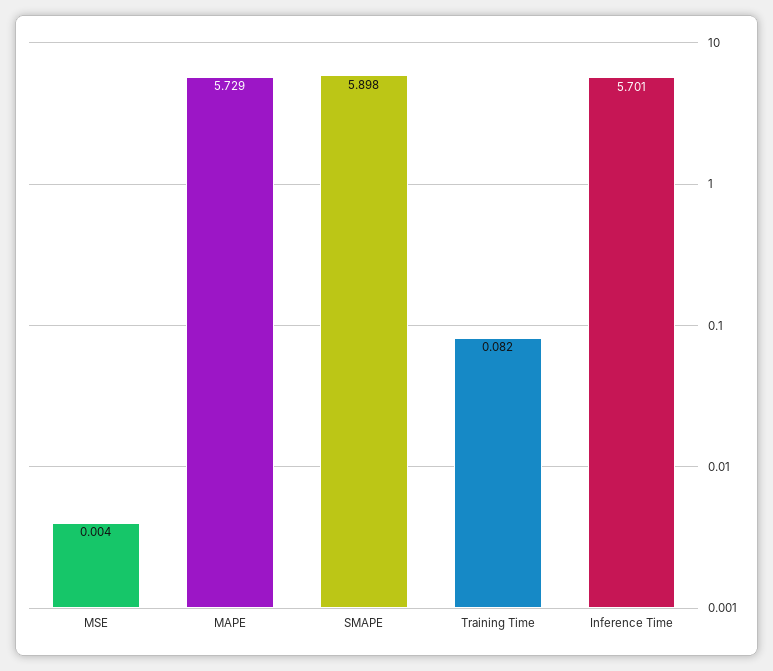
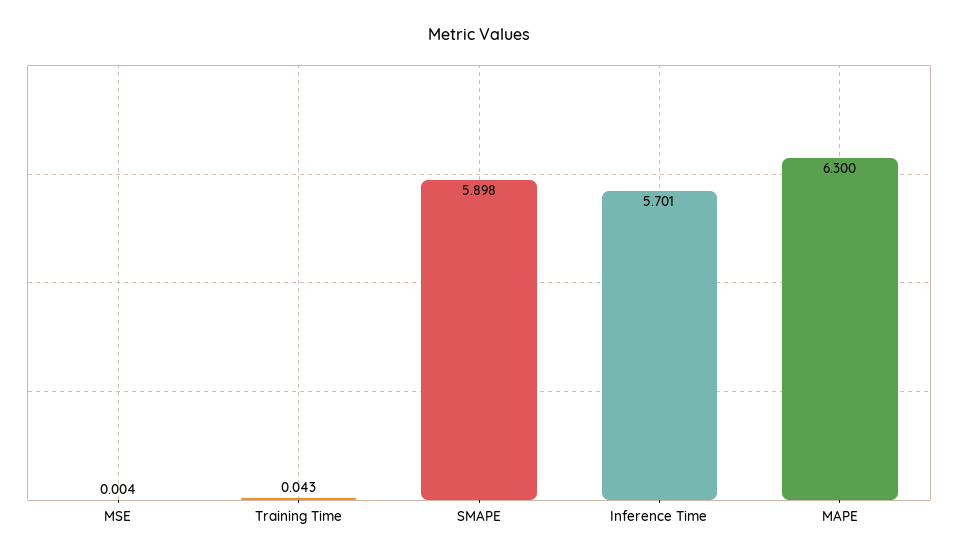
MAPE: 5.729 -> 6.3
Training Time: 0.082 -> 0.043

